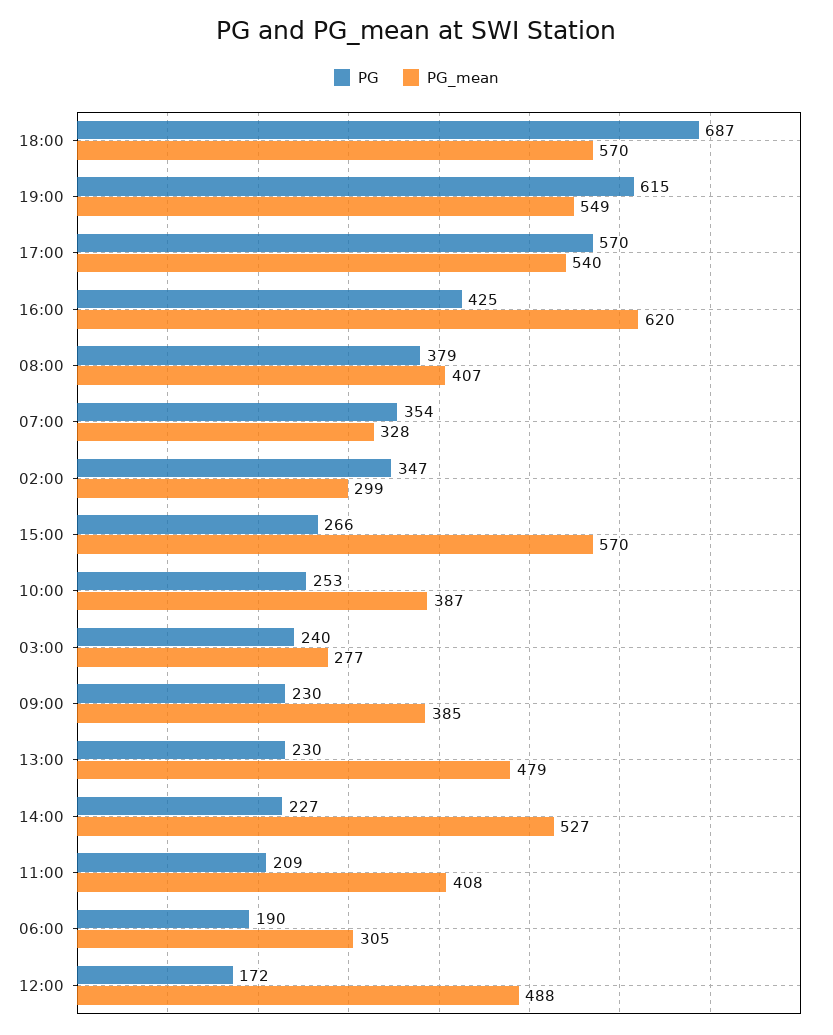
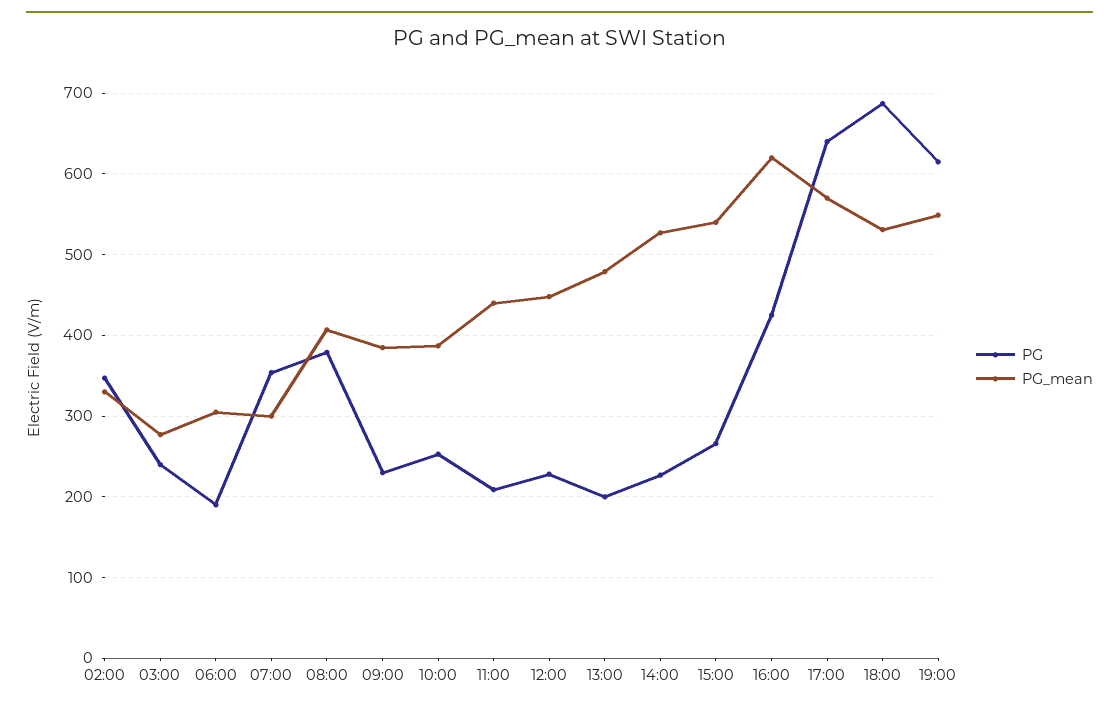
PG_mean, 18:00: 570 -> 530
PG, 17:00: 570 -> 640
PG_mean, 17:00: 540 -> 570
PG_mean, 07:00: 328 -> 300
PG_mean, 02:00: 299 -> 330
PG_mean, 15:00: 570 -> 540
PG, 13:00: 230 -> 200
PG_mean, 11:00: 408 -> 440
PG, 12:00: 172 -> 230
PG_mean, 12:00: 488 -> 450

